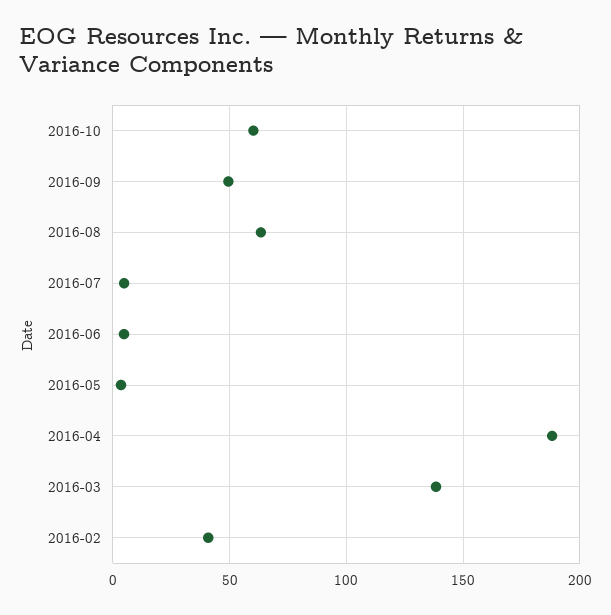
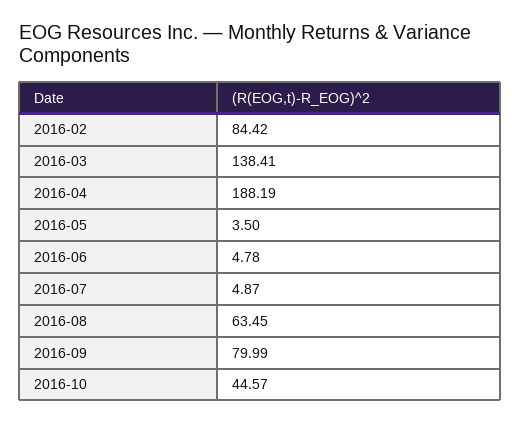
2016-10: 60 -> 44.57
2016-09: 50 -> 79.99
2016-02: 40 -> 84.42

